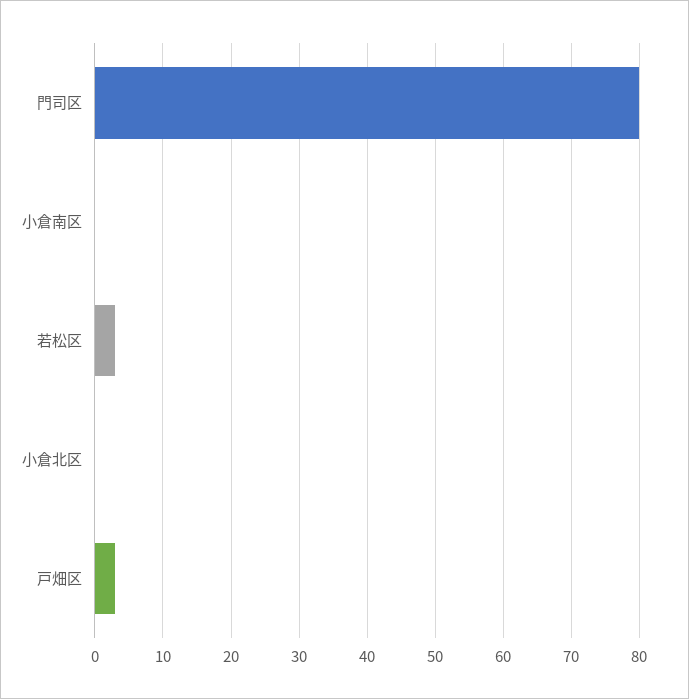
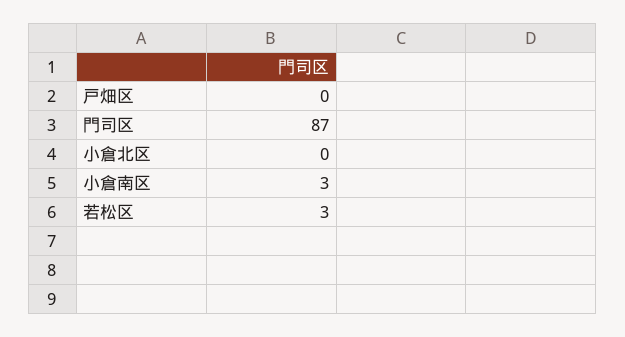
門司区: 80 -> 87
小倉南区: 0 -> 3
戸畑区: 3 -> 0

